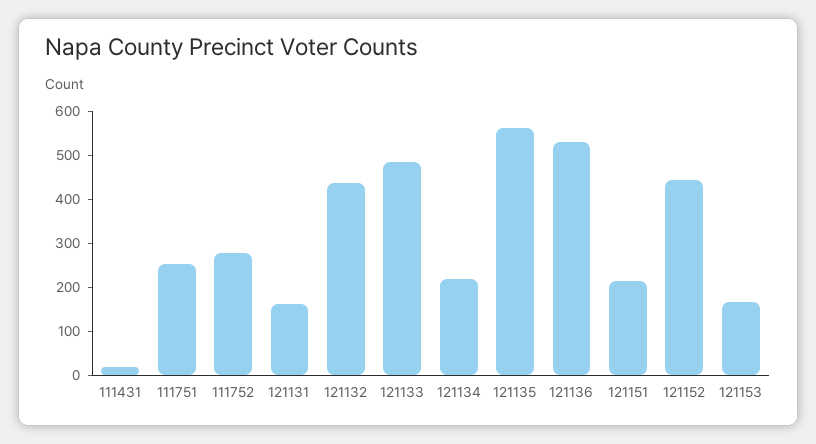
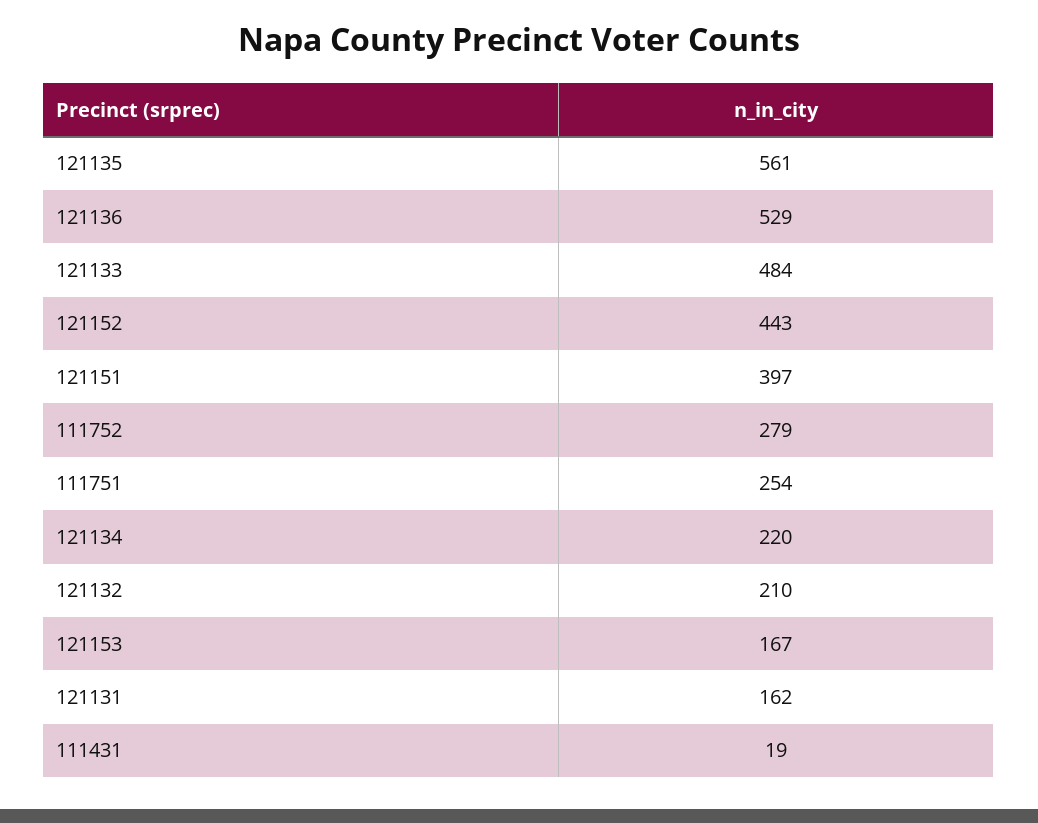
121132: 440 -> 210
121151: 220 -> 397

